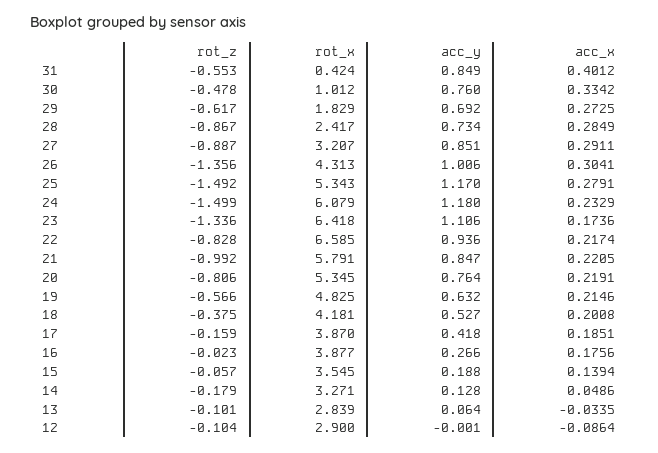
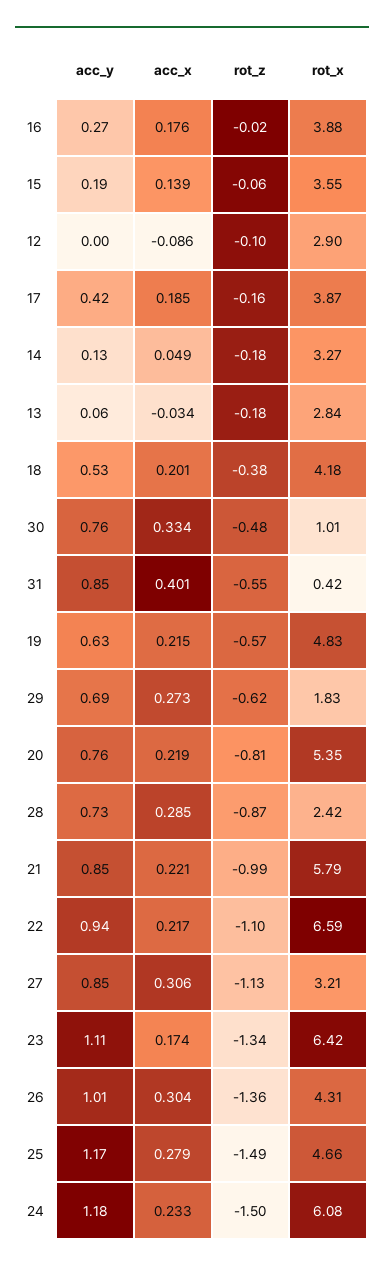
rot_z, 27: -0.887 -> -1.13
acc_x, 27: 0.2911 -> 0.306
rot_x, 25: 5.343 -> 4.66
rot_z, 22: -0.828 -> -1.1
rot_z, 13: -0.101 -> -0.18

